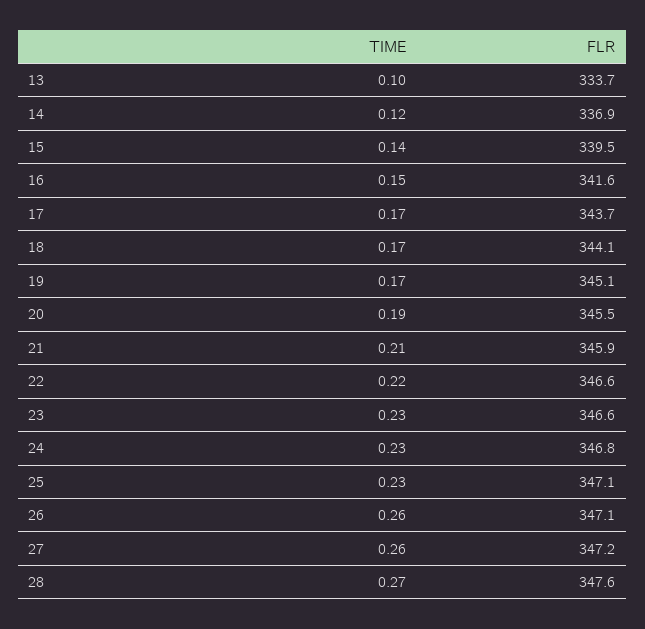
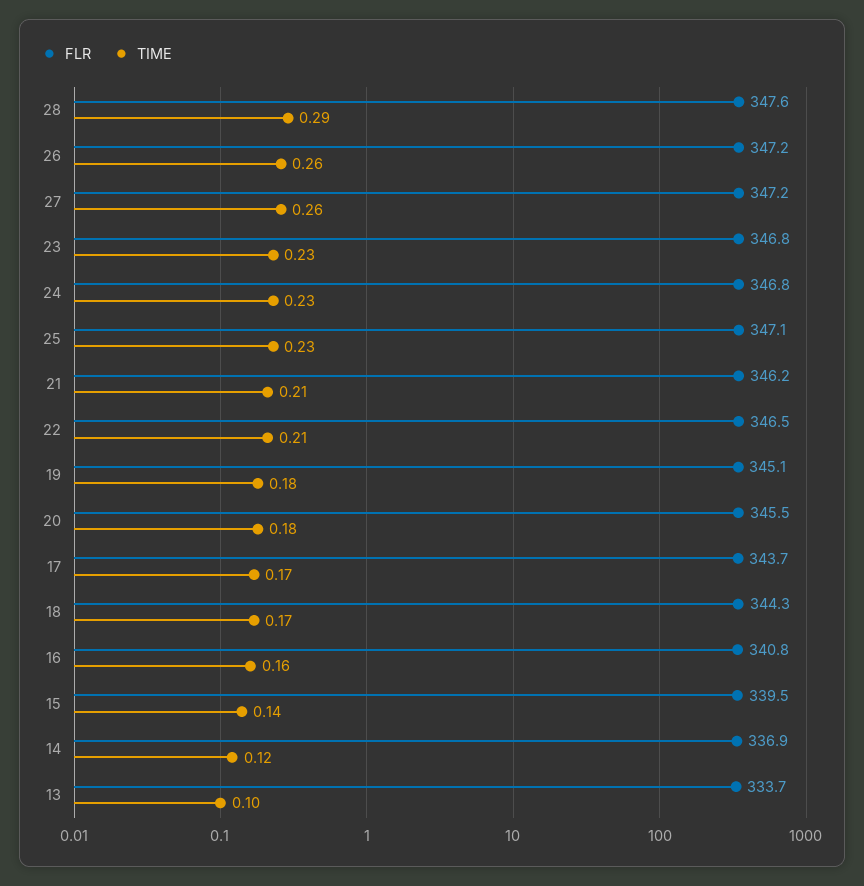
TIME, 16: 0.15 -> 0.16
FLR, 16: 341.6 -> 340.8
FLR, 18: 344.1 -> 344.3
TIME, 19: 0.17 -> 0.18
TIME, 20: 0.19 -> 0.18
FLR, 21: 345.9 -> 346.2
TIME, 22: 0.22 -> 0.21
FLR, 22: 346.6 -> 346.5
FLR, 23: 346.6 -> 346.8
FLR, 26: 347.1 -> 347.2
TIME, 28: 0.27 -> 0.29

